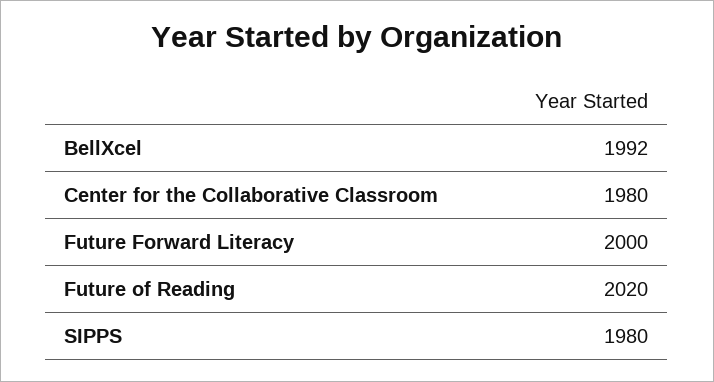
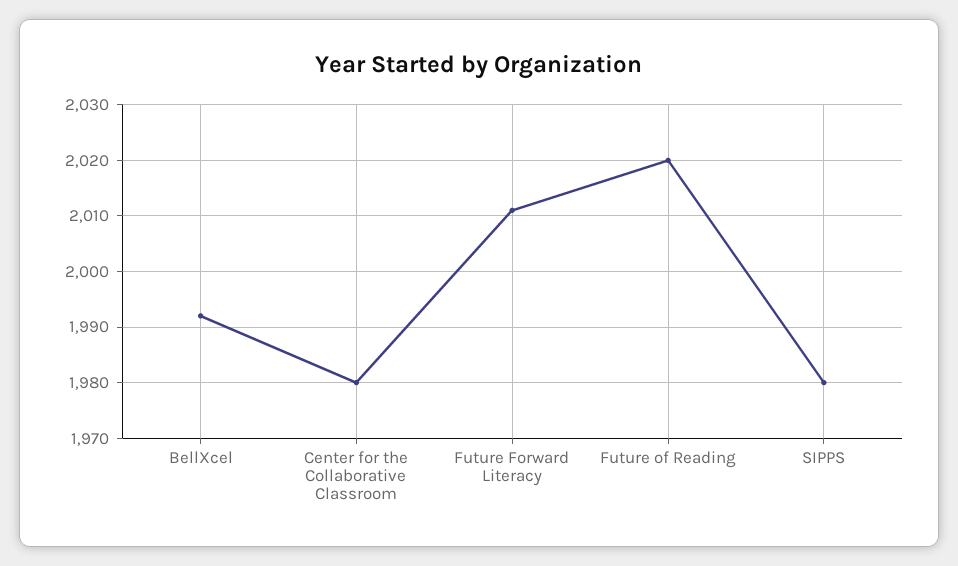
Future Forward Literacy: 2000 -> 2010

